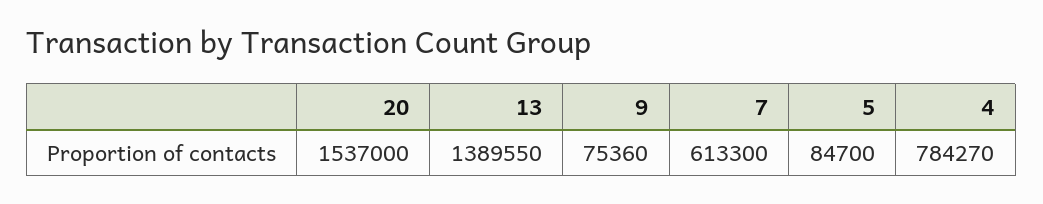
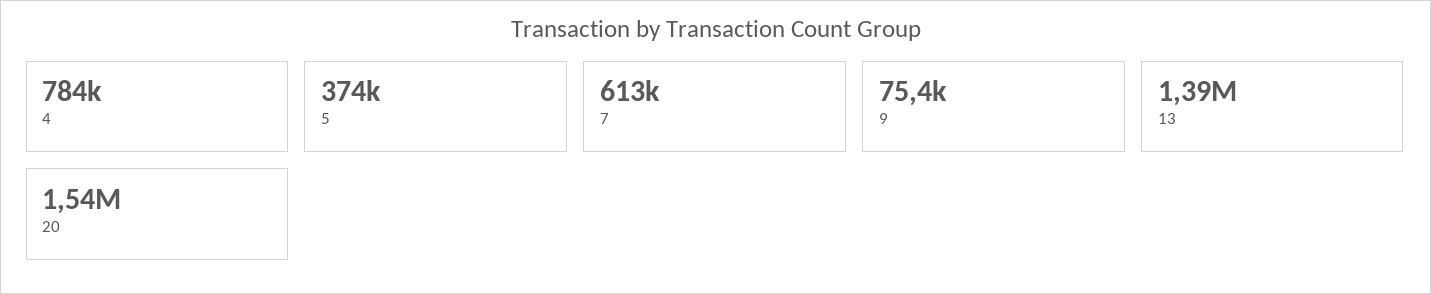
5: 84700 -> 374000

